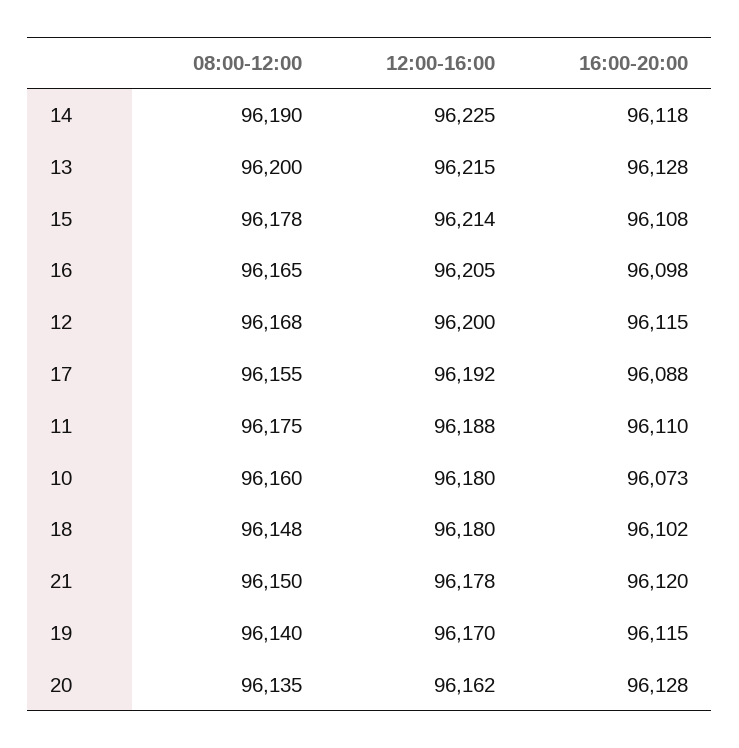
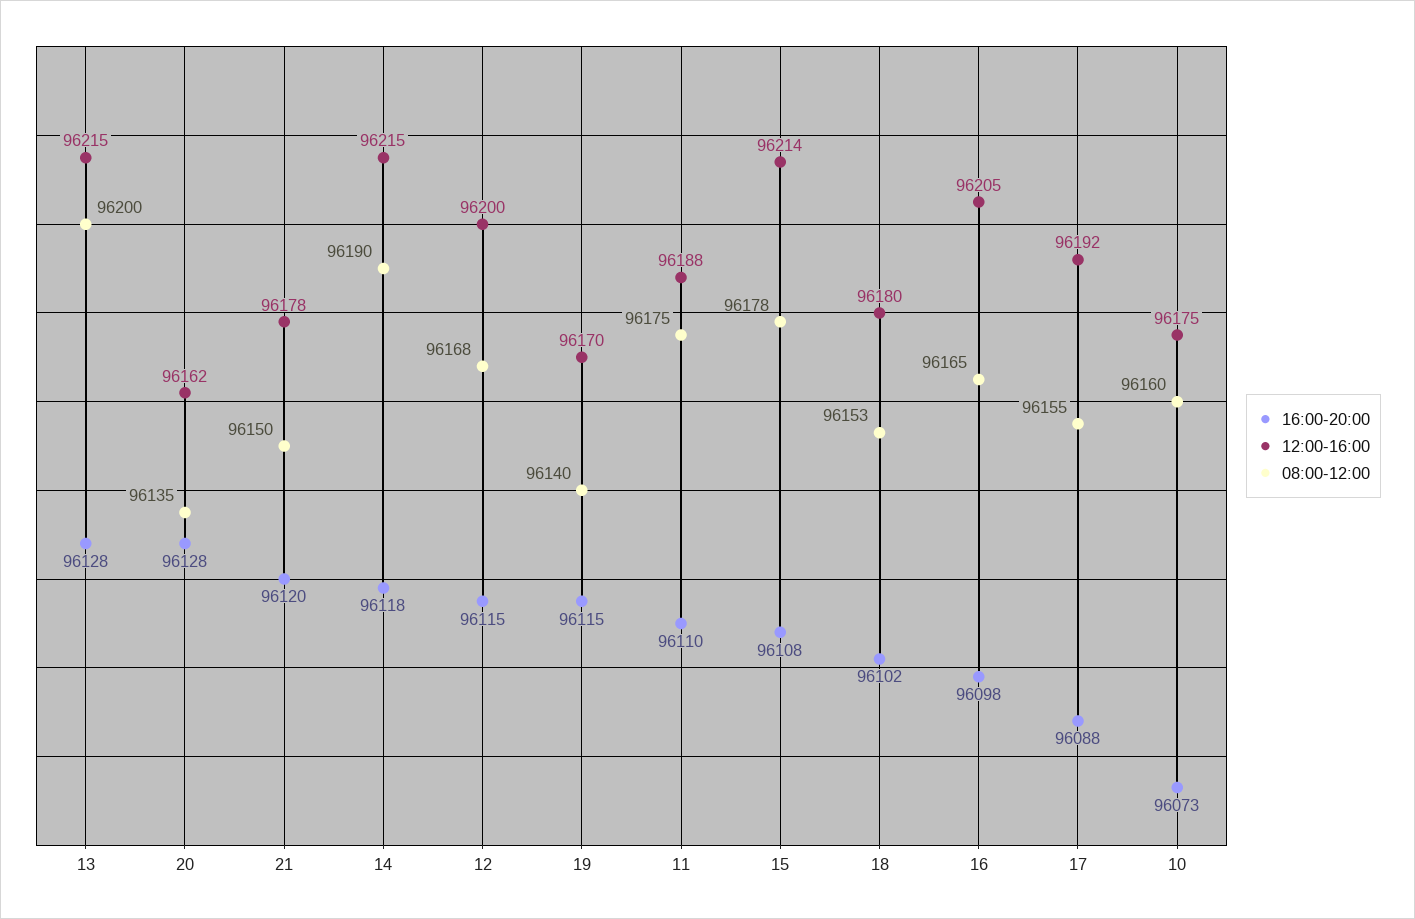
12:00-16:00, 14: 96225 -> 96215
12:00-16:00, 10: 96180 -> 96175
08:00-12:00, 18: 96148 -> 96153

